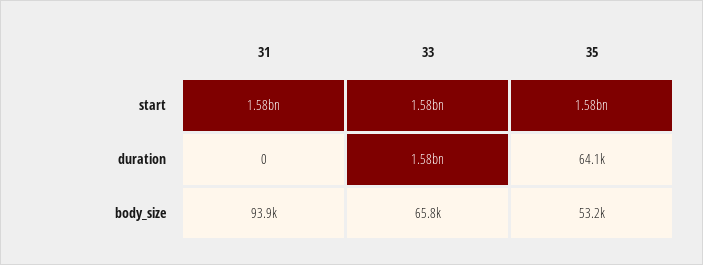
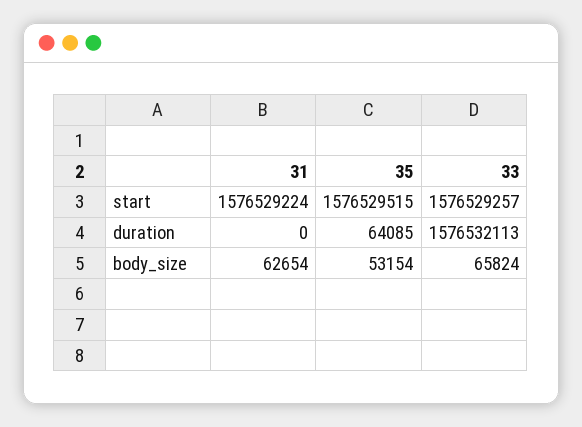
31, body_size: 93900 -> 62654

